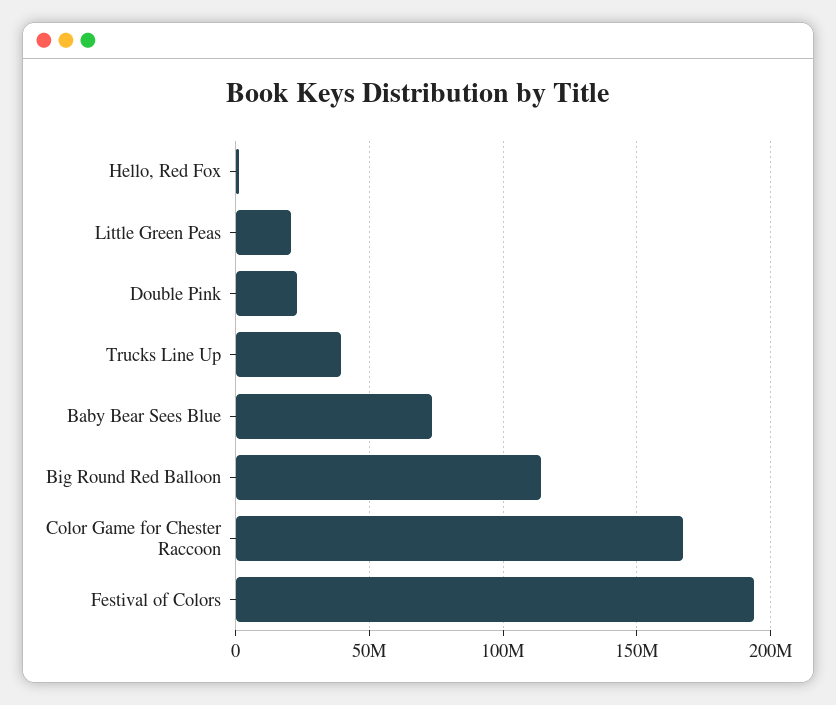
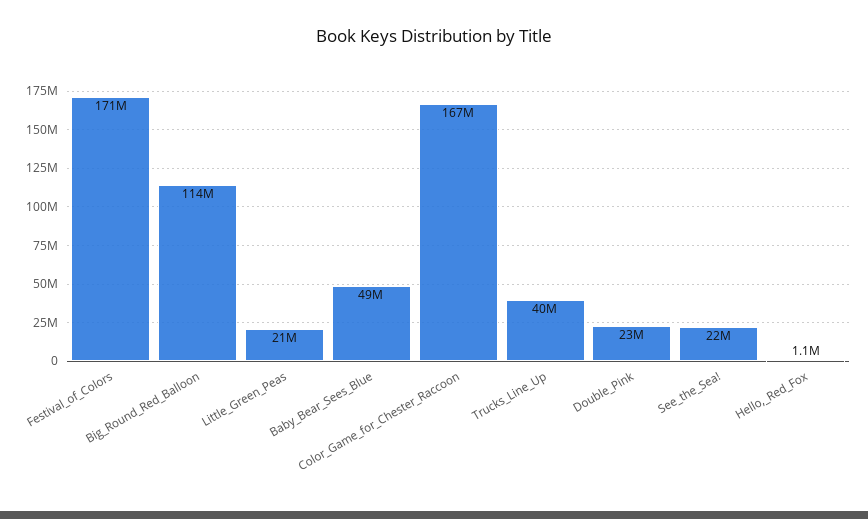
Baby Bear Sees Blue: 75000000 -> 49000000
Festival of Colors: 195000000 -> 171000000
See_the_Sea!: none -> 22000000

